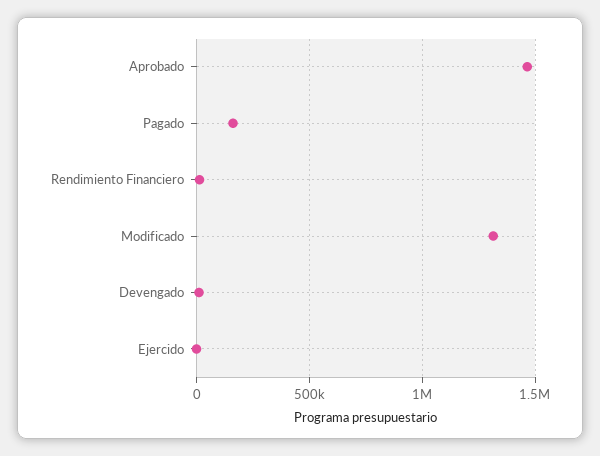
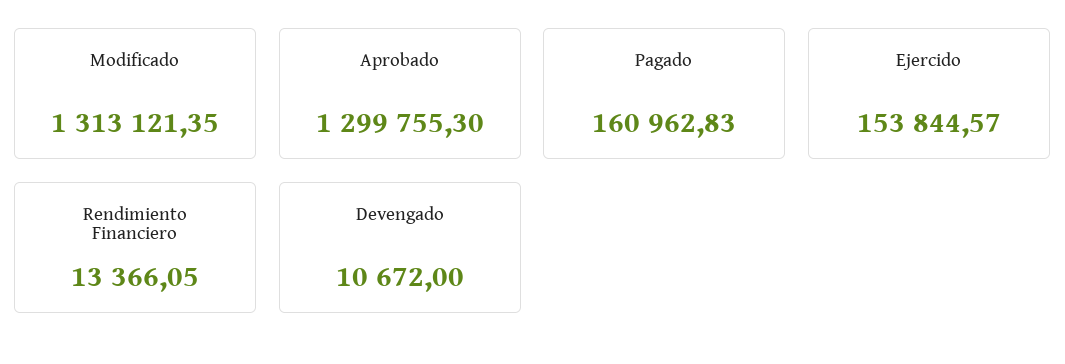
Aprobado: 1450000 -> 1299755.3
Ejercido: 0 -> 153844.57

